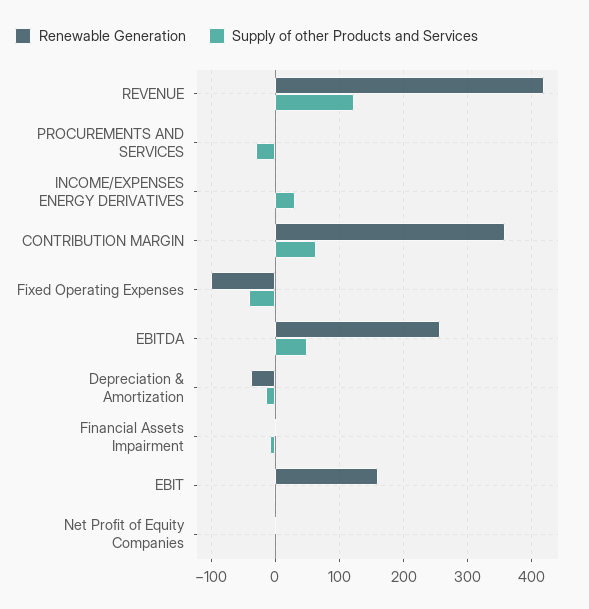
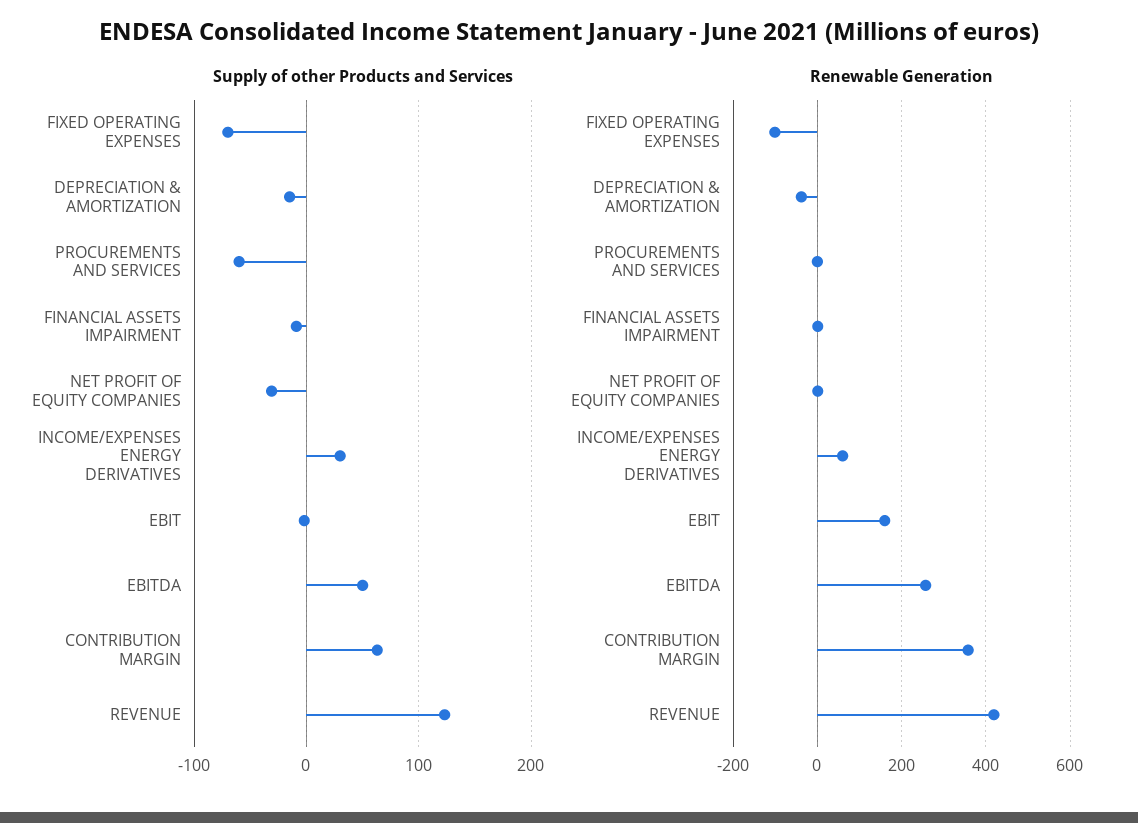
Supply of other Products and Services, PROCUREMENTS AND SERVICES: -30 -> -60
Renewable Generation, INCOME/EXPENSES ENERGY DERIVATIVES: 0 -> 60
Supply of other Products and Services, Fixed Operating Expenses: -40 -> -70
Supply of other Products and Services, Net Profit of Equity Companies: 0 -> -30

